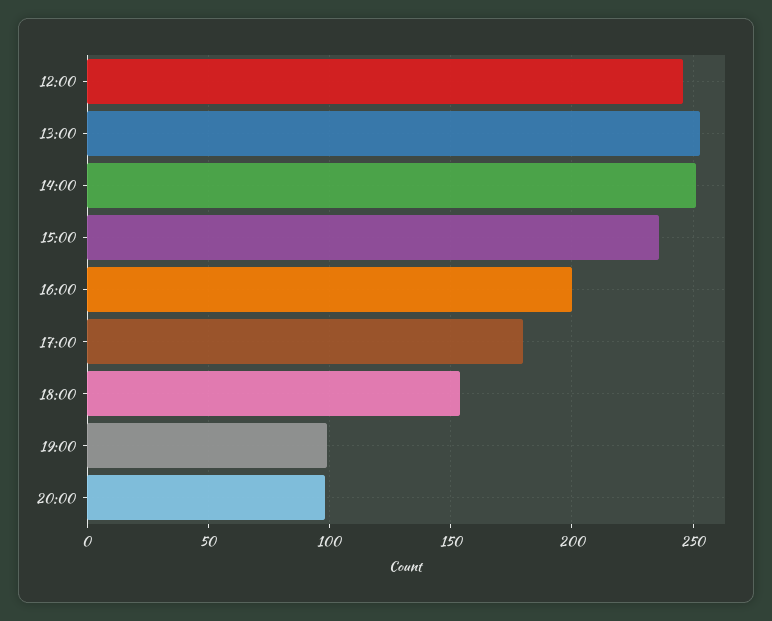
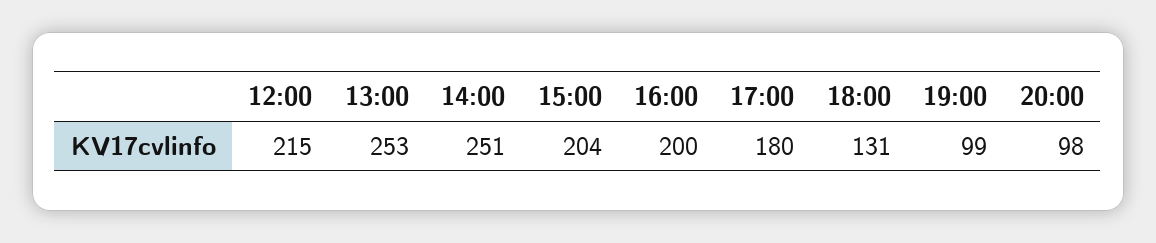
12:00: 245 -> 215
15:00: 235 -> 204
18:00: 155 -> 131

